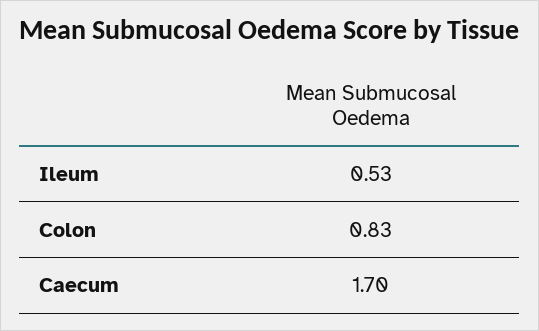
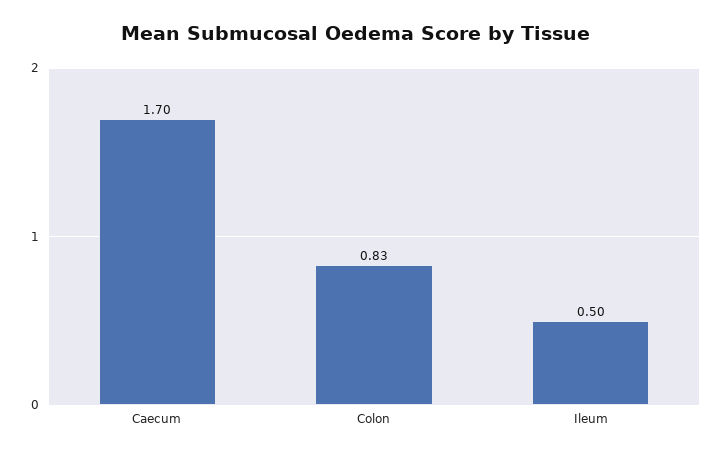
Ileum: 0.53 -> 0.5

